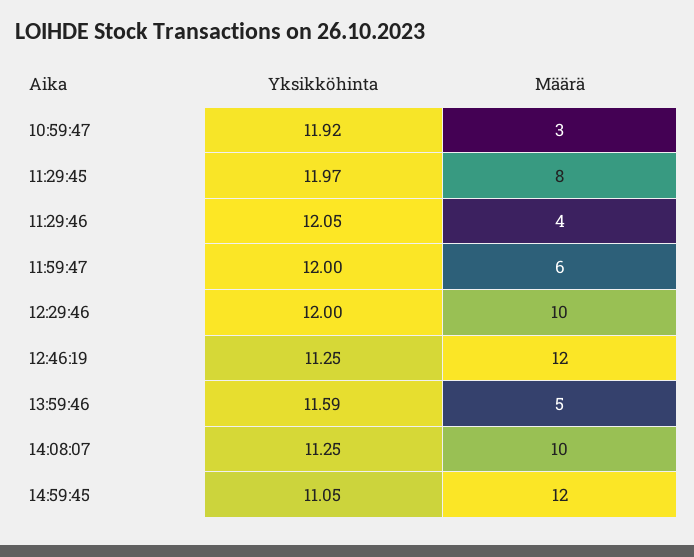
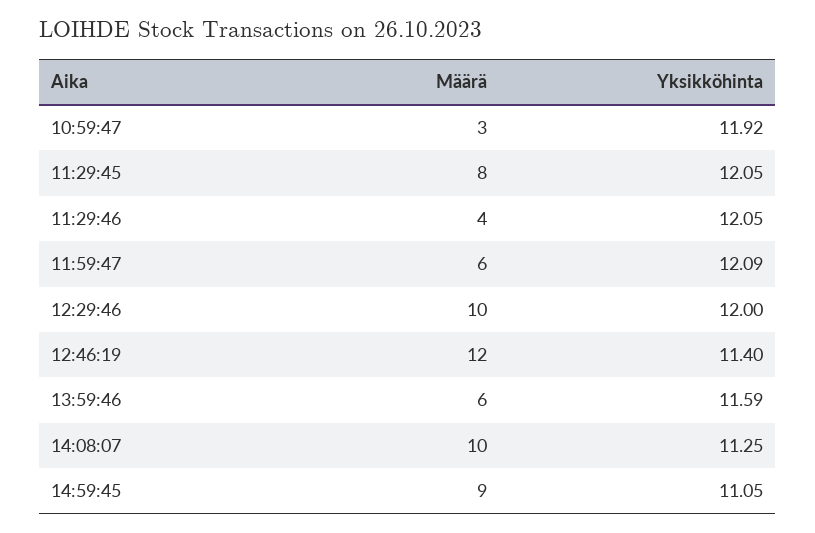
Yksikköhinta, 11:29:45: 11.97 -> 12.05
Yksikköhinta, 11:59:47: 12 -> 12.09
Yksikköhinta, 12:46:19: 11.25 -> 11.4
Määrä, 13:59:46: 5 -> 6
Määrä, 14:59:45: 12 -> 9

